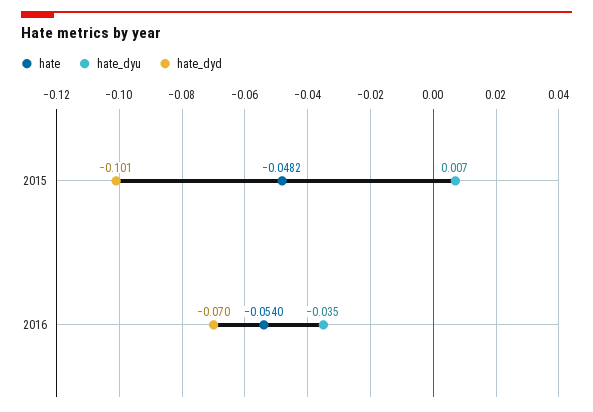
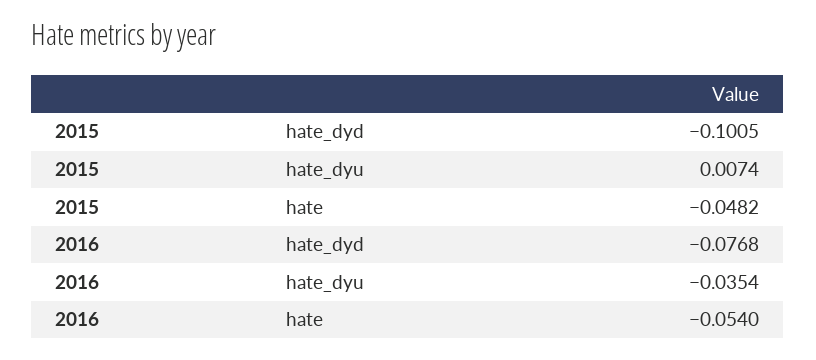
hate_dyd, 2016: -0.07 -> -0.0768

